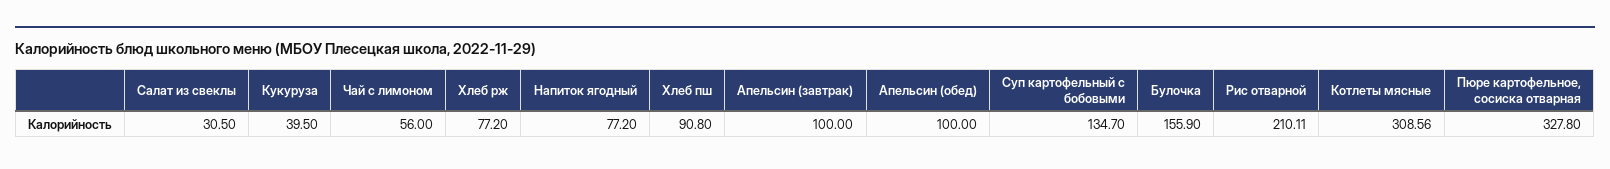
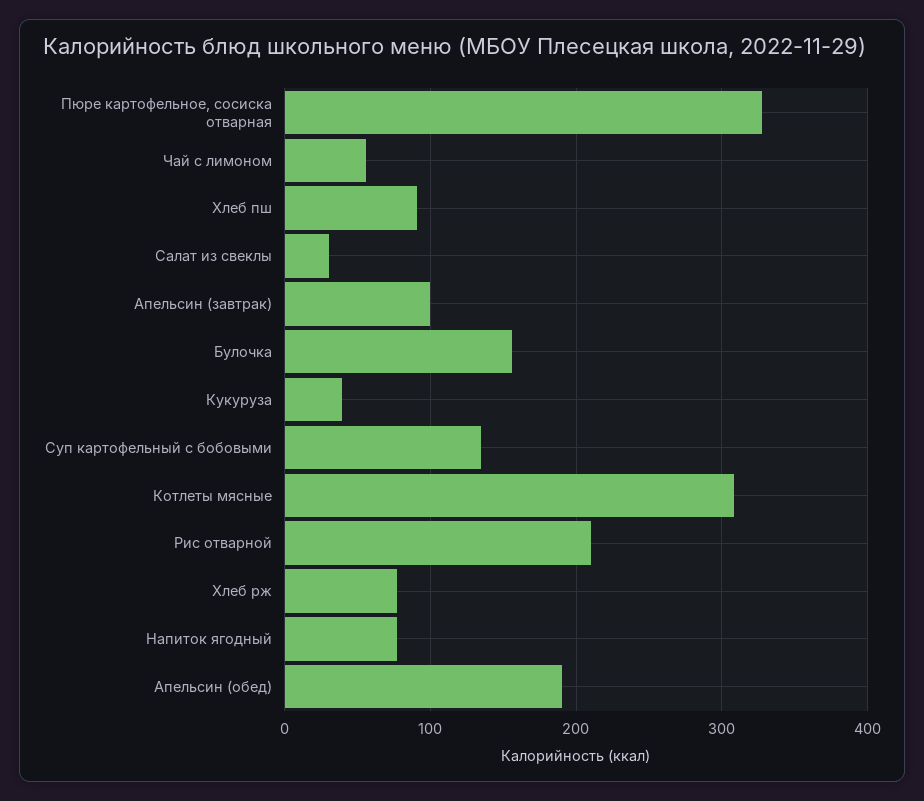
Апельсин (обед): 100 -> 190

